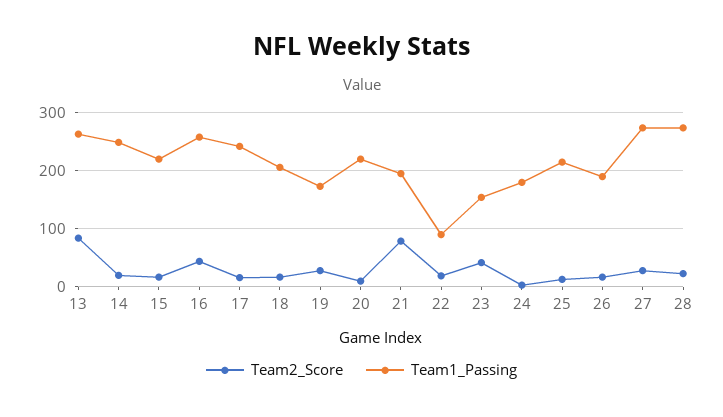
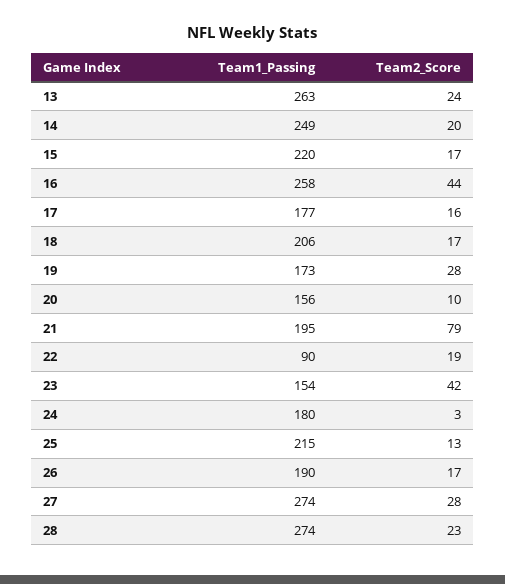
Team2_Score, 13: 80 -> 24
Team1_Passing, 17: 240 -> 177
Team1_Passing, 20: 220 -> 156

